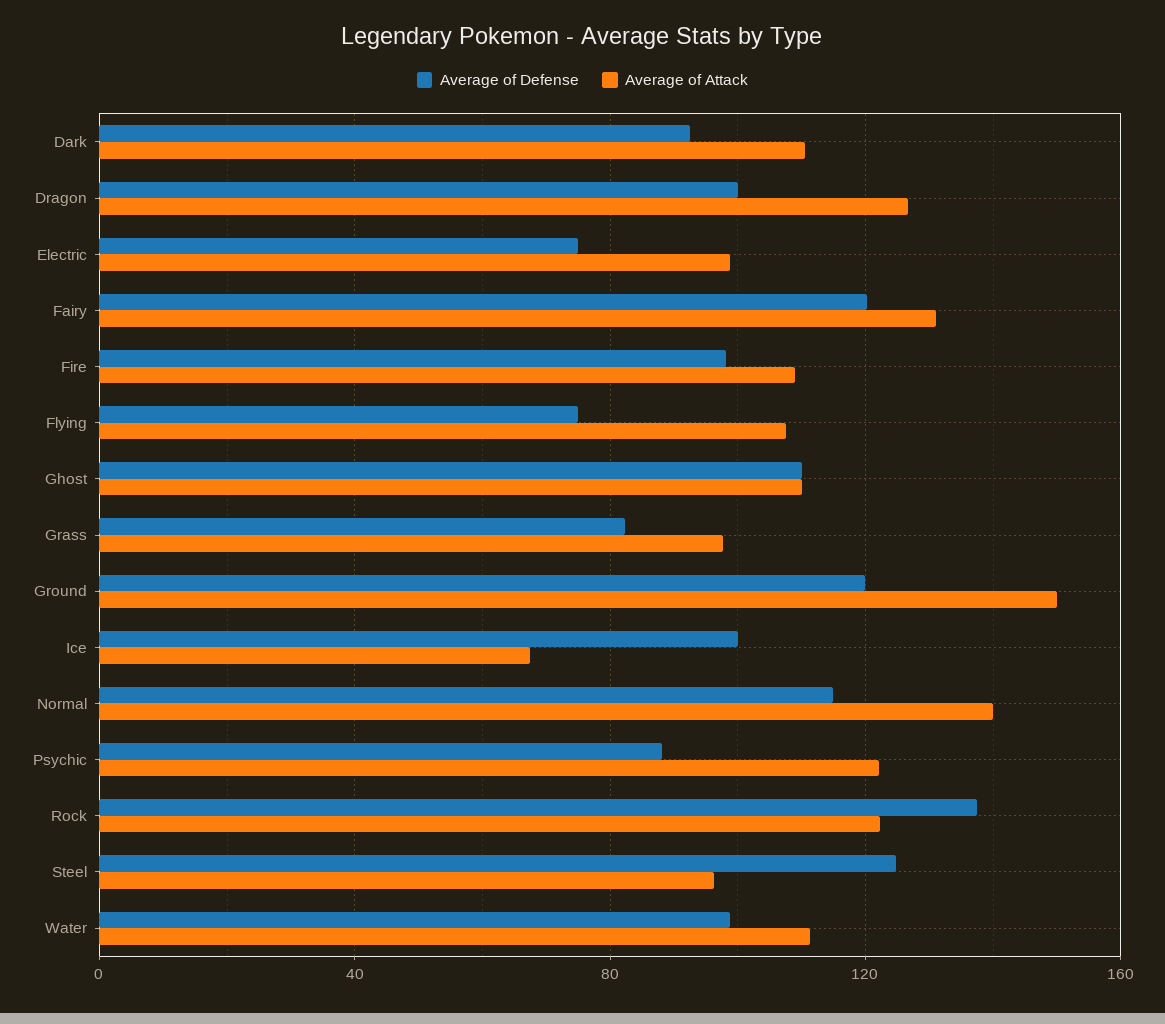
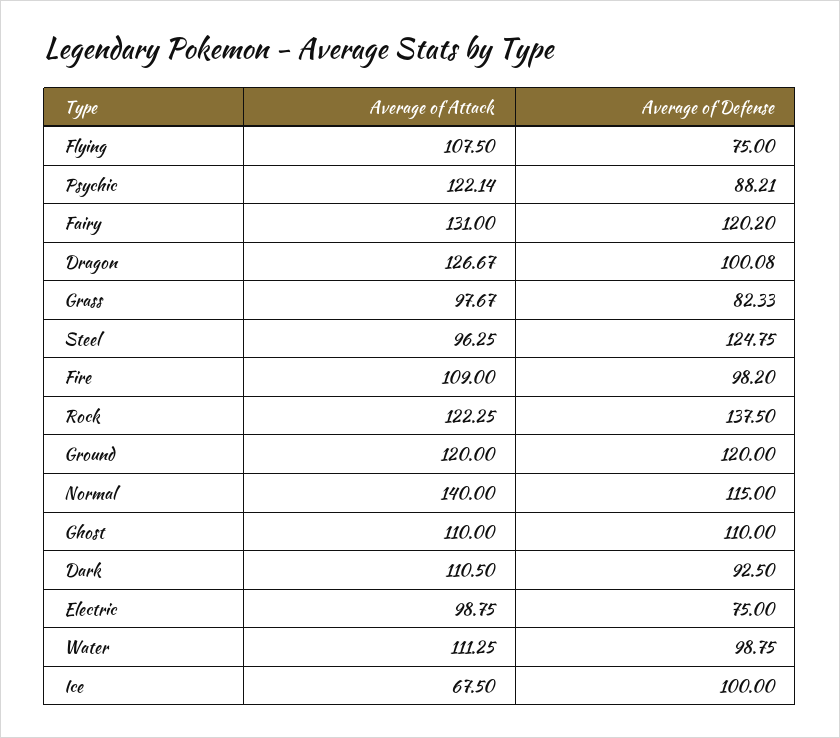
Average of Attack, Ground: 150 -> 120

